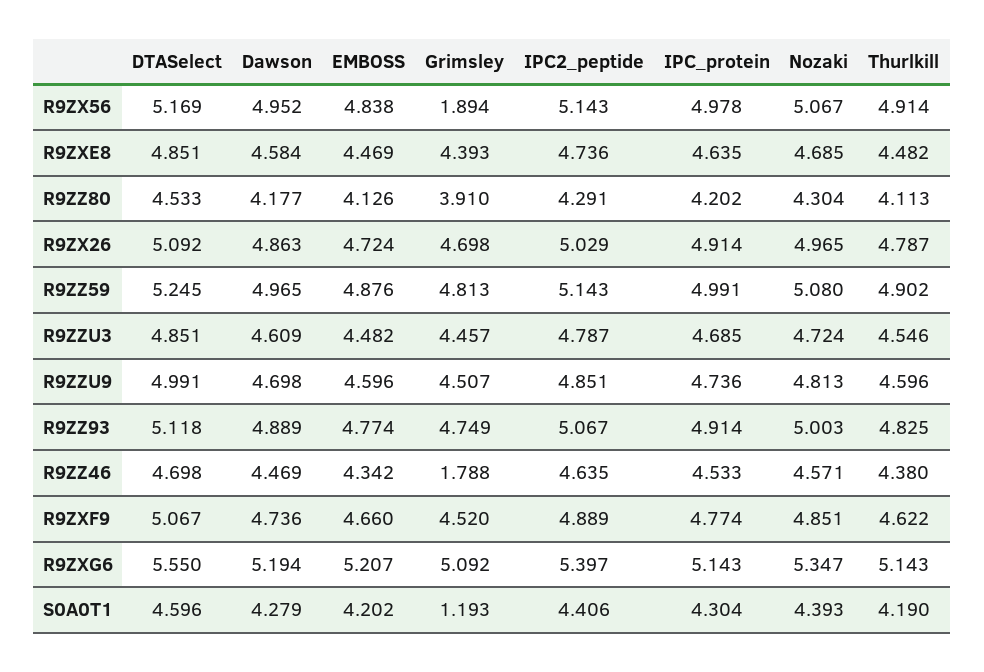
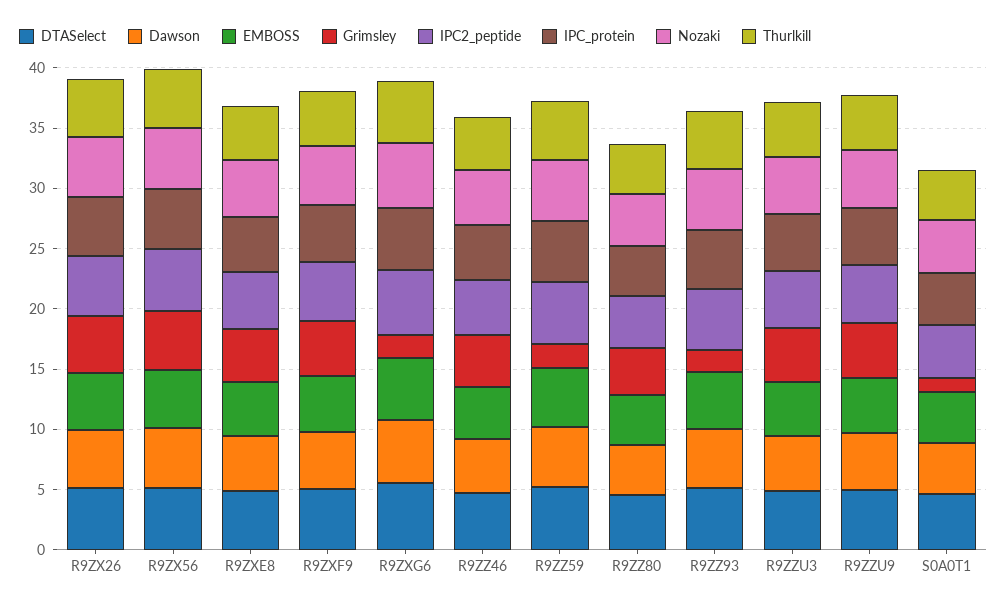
Grimsley, R9ZX56: 1.894 -> 5
Grimsley, R9ZZ59: 4.813 -> 2
Grimsley, R9ZZ93: 4.749 -> 2
Grimsley, R9ZZ46: 1.788 -> 4
Grimsley, R9ZXG6: 5.092 -> 2

